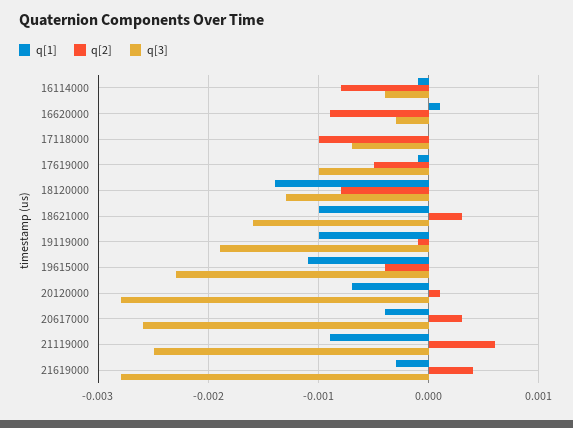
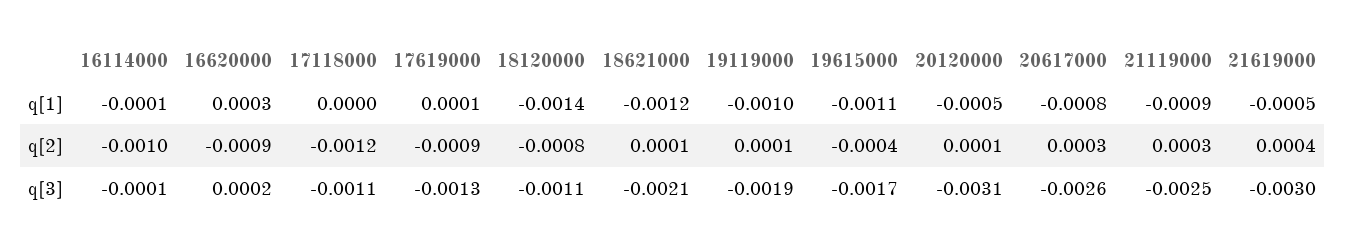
q[2], 16114000: -0.0008 -> -0.001
q[3], 16114000: -0.0004 -> -0.0001
q[1], 16620000: 0.0001 -> 0.0003
q[3], 16620000: -0.0003 -> 0.0002
q[2], 17118000: -0.001 -> -0.0012
q[3], 17118000: -0.0007 -> -0.0011
q[1], 17619000: -0.0001 -> 0.0001
q[2], 17619000: -0.0005 -> -0.0009
q[3], 17619000: -0.001 -> -0.0013
q[3], 18120000: -0.0013 -> -0.0011
q[1], 18621000: -0.001 -> -0.0012
q[2], 18621000: 0.0003 -> 0.0001
q[3], 18621000: -0.0016 -> -0.0021
q[2], 19119000: -0.0001 -> 0.0001
q[3], 19615000: -0.0023 -> -0.0017
q[1], 20120000: -0.0007 -> -0.0005
q[3], 20120000: -0.0028 -> -0.0031
q[1], 20617000: -0.0004 -> -0.0008
q[2], 21119000: 0.0006 -> 0.0003
q[1], 21619000: -0.0003 -> -0.0005
q[3], 21619000: -0.0028 -> -0.003

